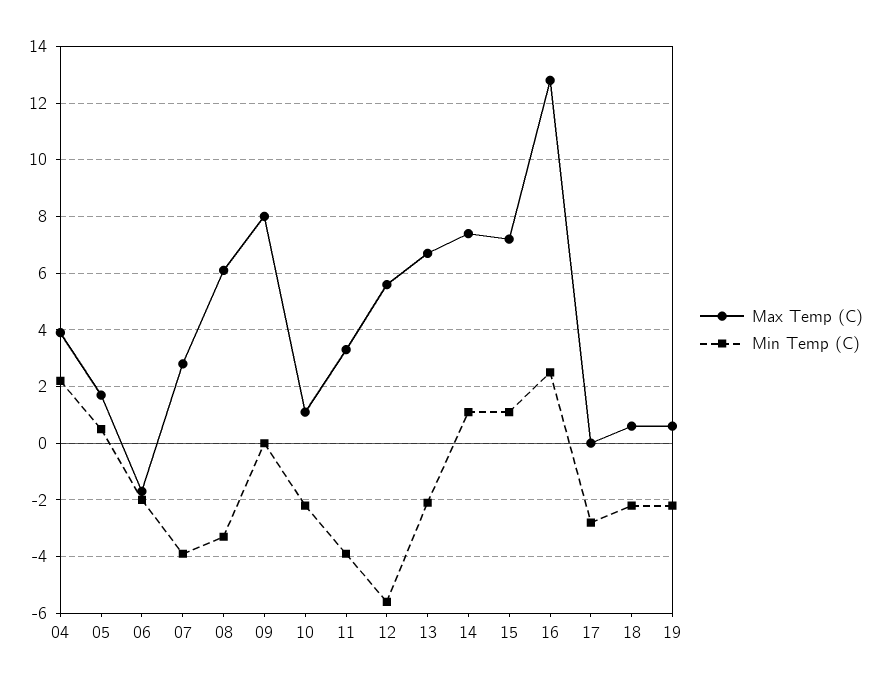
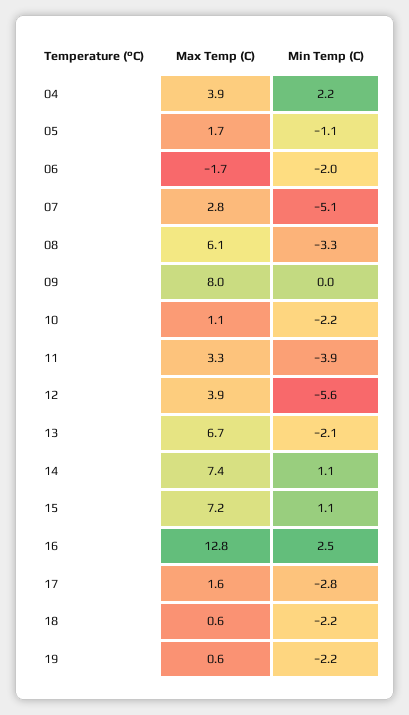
Min Temp (C), 05: 0.5 -> -1.1
Min Temp (C), 07: -4 -> -5.1
Max Temp (C), 12: 5.5 -> 3.9
Max Temp (C), 17: 0 -> 1.6

